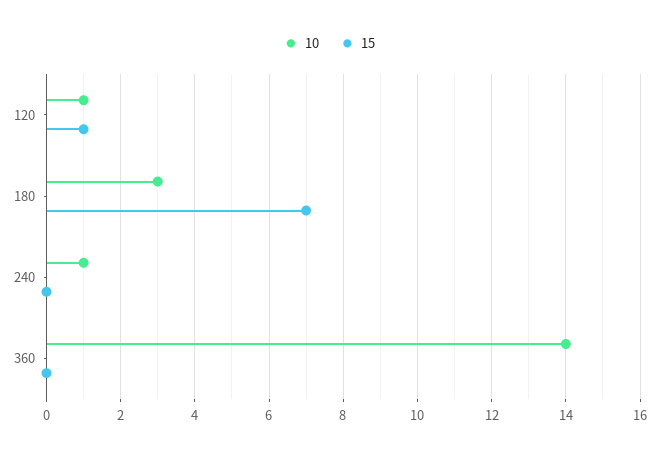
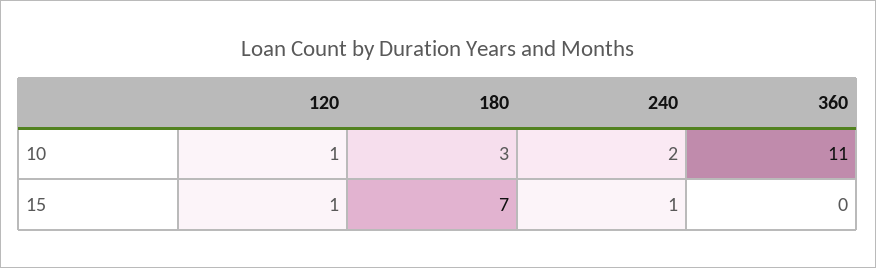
10, 240: 1 -> 2
15, 240: 0 -> 1
10, 360: 14 -> 11

